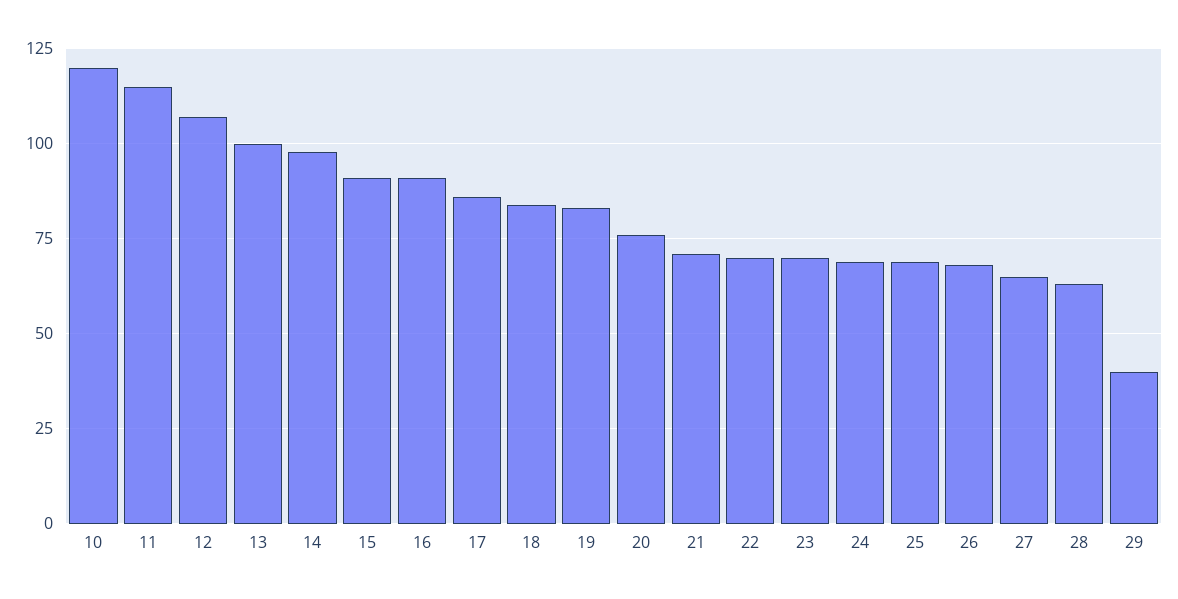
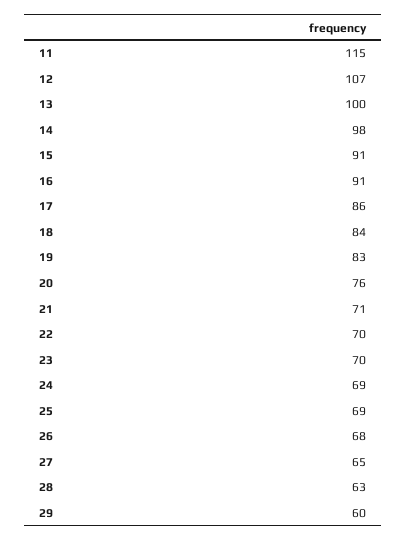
10: 120 -> none
29: 40 -> 60

